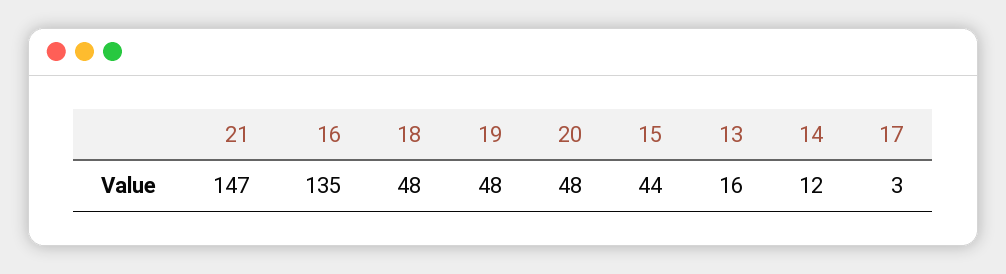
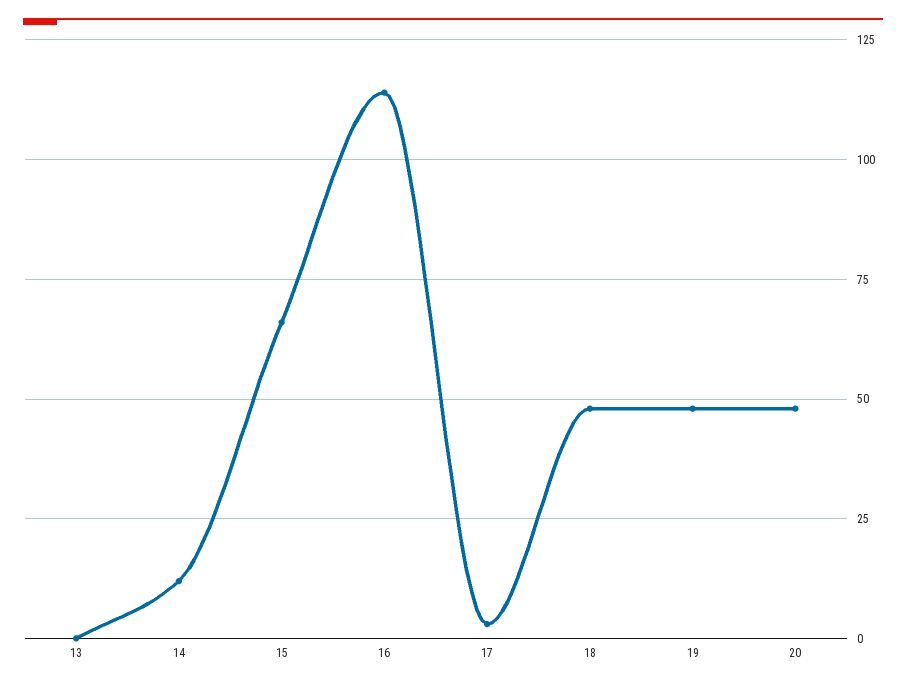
21: 147 -> none
16: 135 -> 115
15: 44 -> 65
13: 16 -> 0

